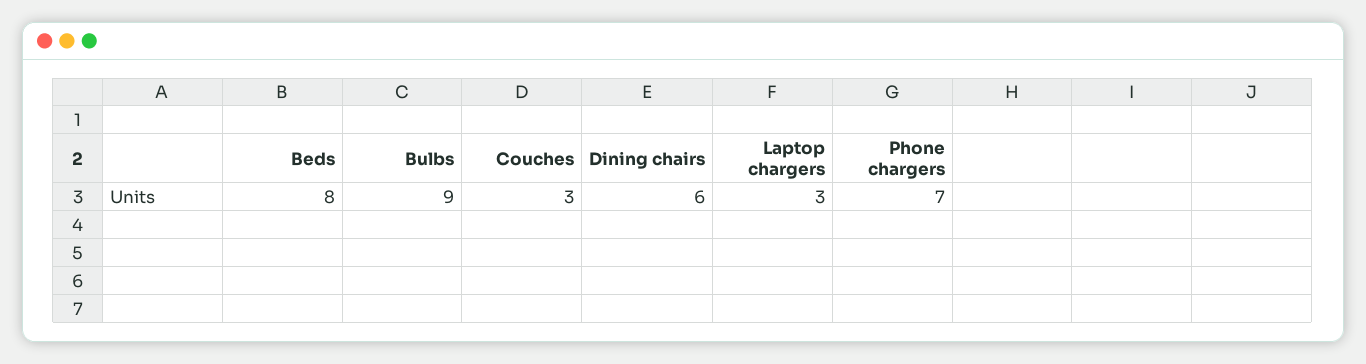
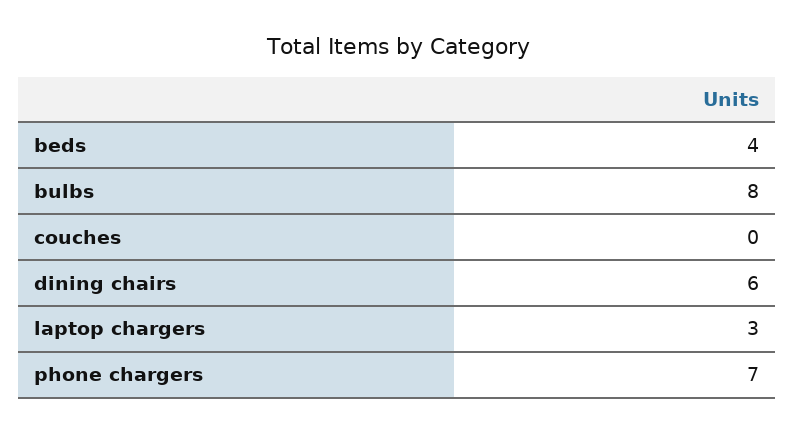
Beds: 8 -> 4
Bulbs: 9 -> 8
Couches: 3 -> 0

